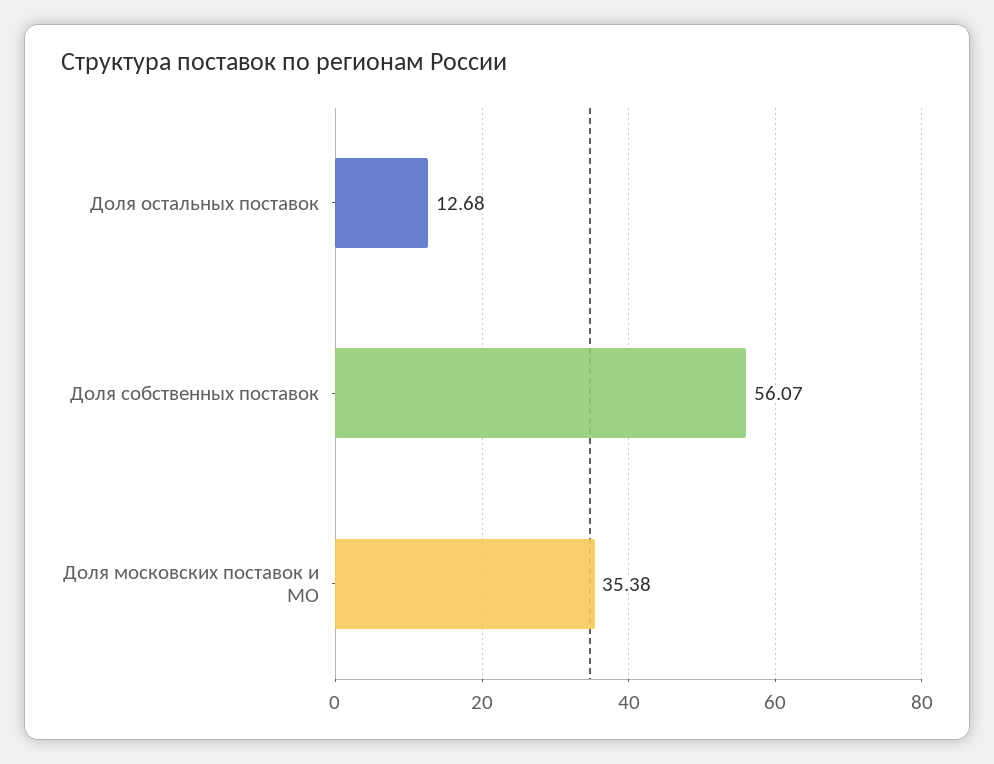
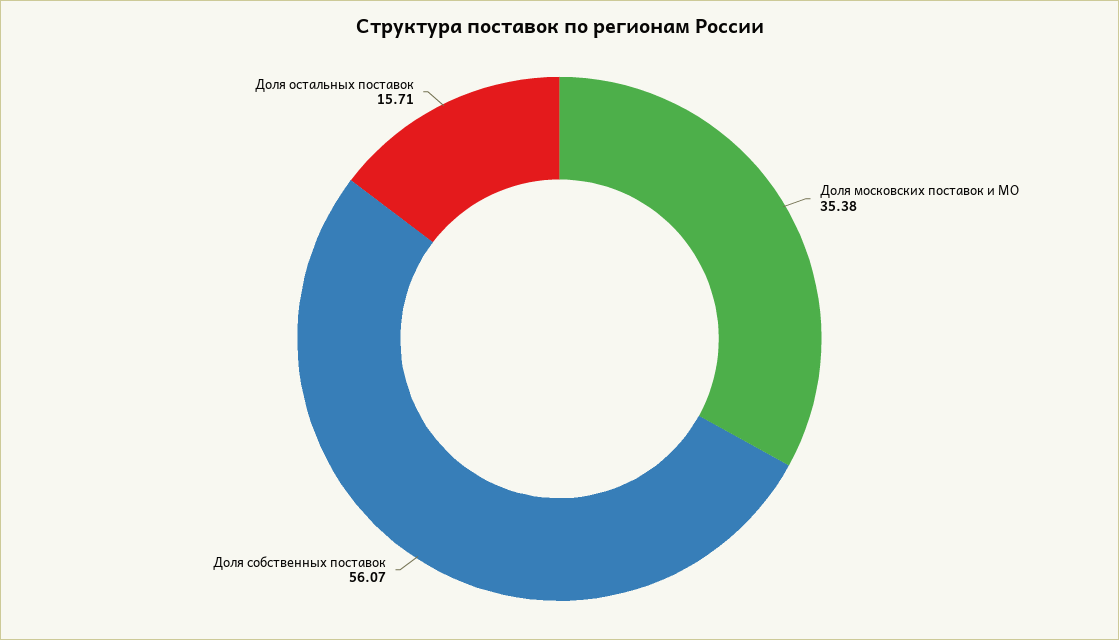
Доля остальных поставок: 12.68 -> 15.71

